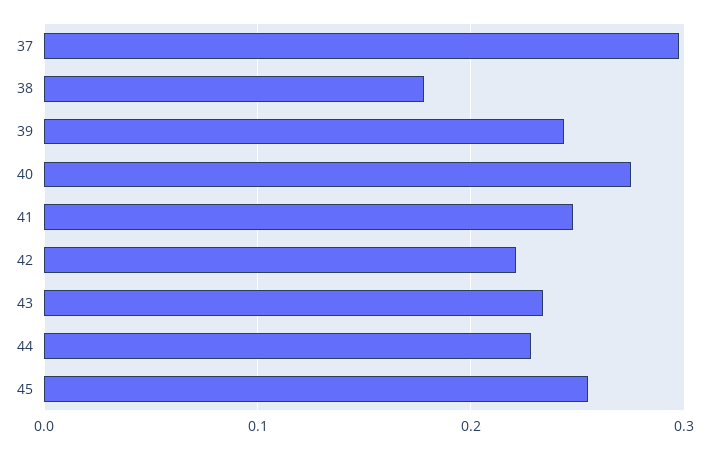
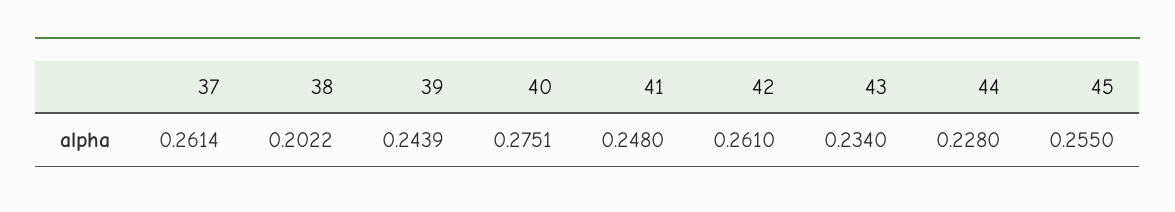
37: 0.3 -> 0.2614
38: 0.18 -> 0.2022
42: 0.22 -> 0.261

